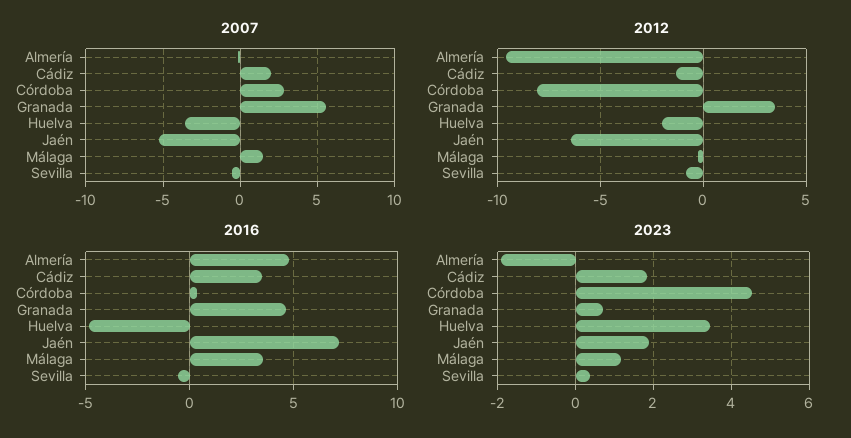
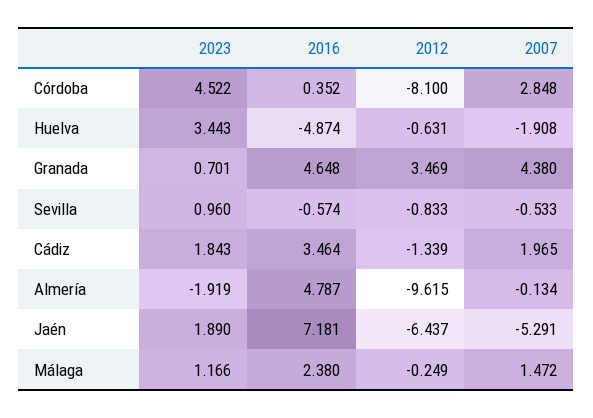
2007, Granada: 5.5 -> 4.38
2007, Huelva: -3.5 -> -1.908
2012, Huelva: -2 -> -0.631
2016, Málaga: 3.5 -> 2.38
2023, Sevilla: 0.4 -> 0.96

